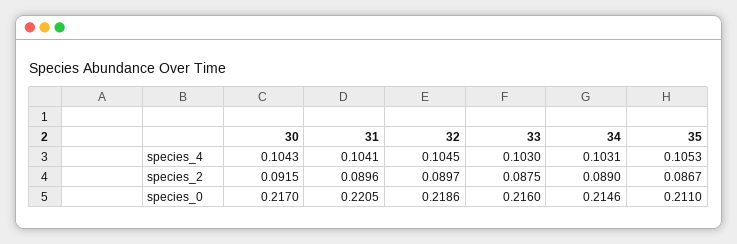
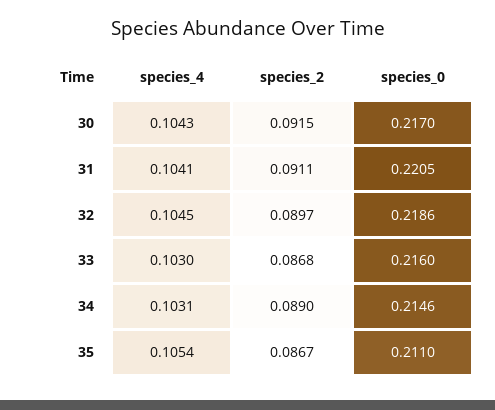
35, species_4: 0.1053 -> 0.1054
31, species_2: 0.0896 -> 0.0911
33, species_2: 0.0875 -> 0.0868

